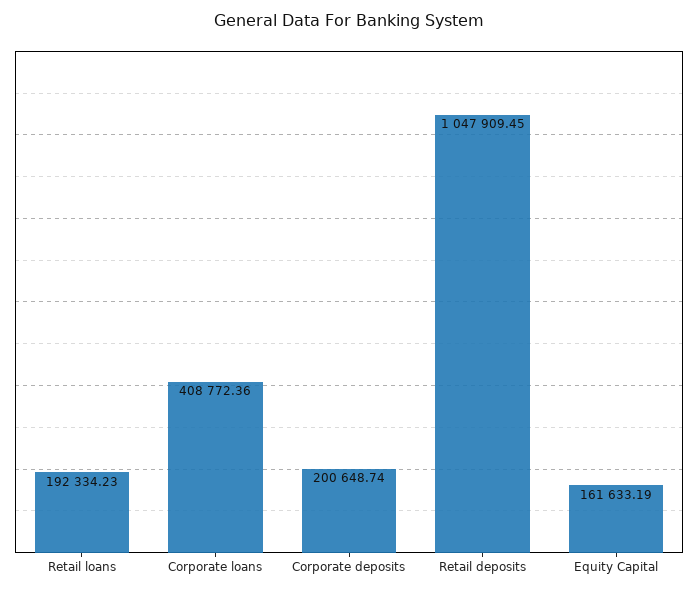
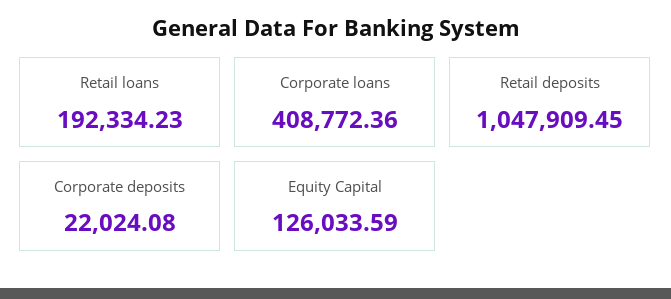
Corporate deposits: 200648.74 -> 22024.08
Equity Capital: 161633.19 -> 126033.59

